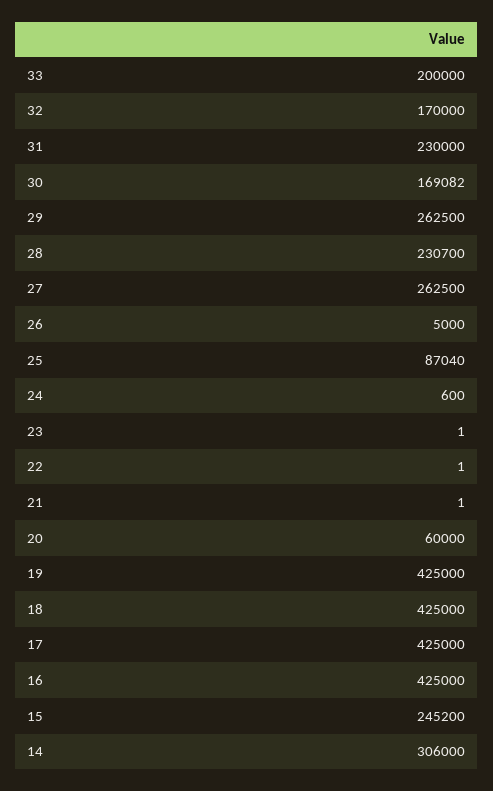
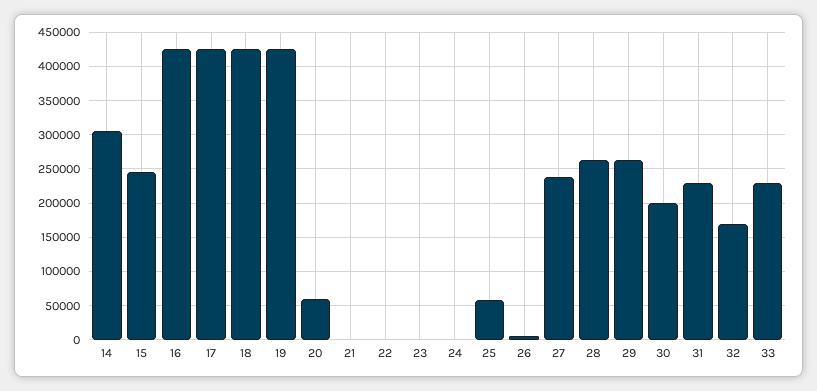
33: 200000 -> 230000
30: 169082 -> 200000
28: 230700 -> 260000
27: 262500 -> 240000
25: 87040 -> 60000

